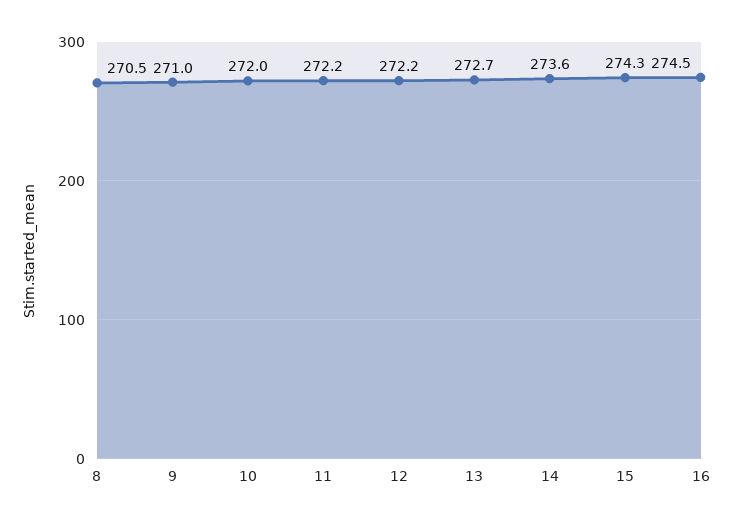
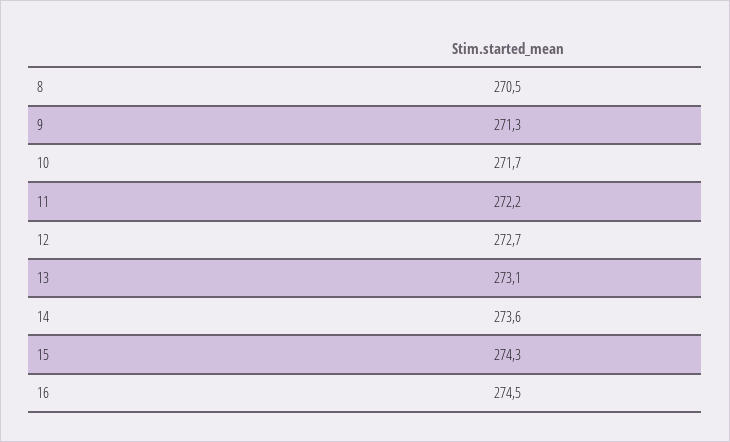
9: 271 -> 271.3
10: 272 -> 271.7
12: 272.2 -> 272.7
13: 272.7 -> 273.1

